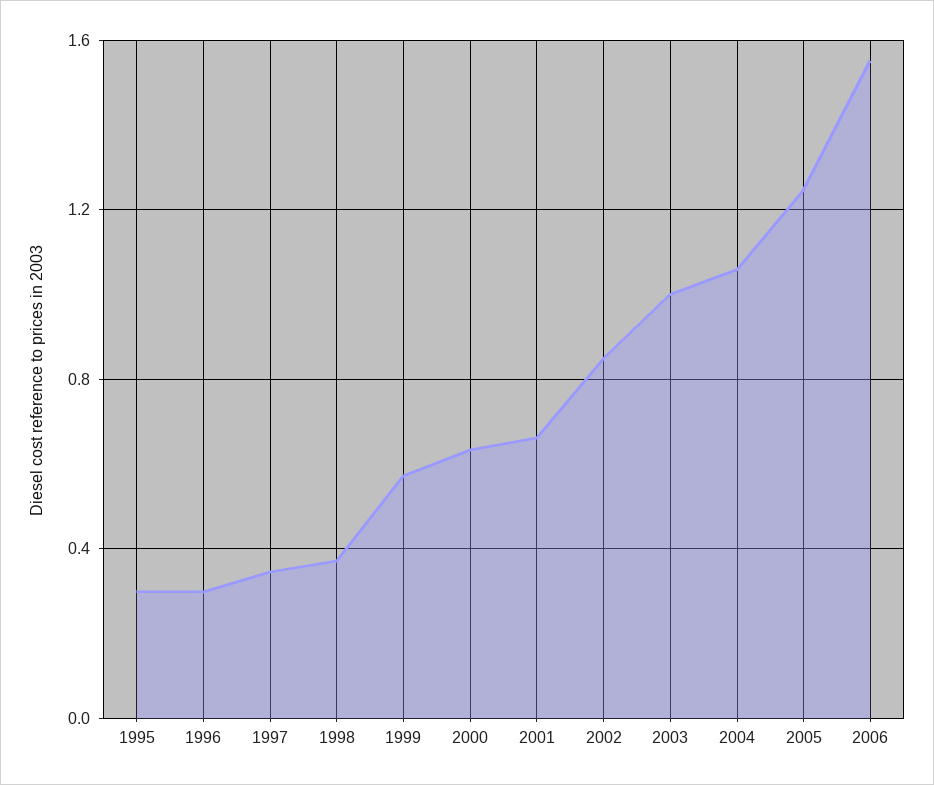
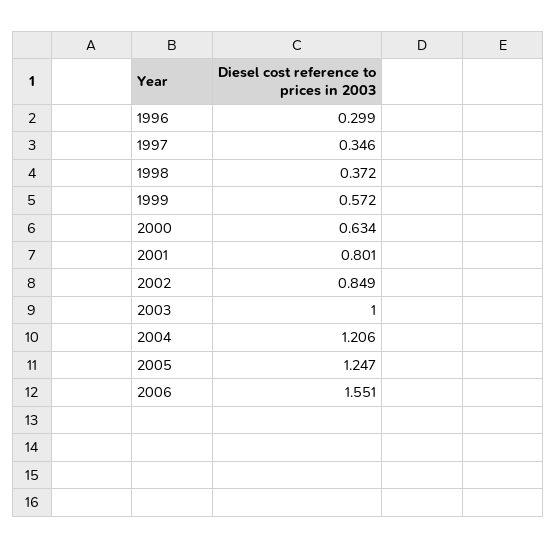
1995: 0.3 -> none
2001: 0.65 -> 0.801
2004: 1.05 -> 1.206

